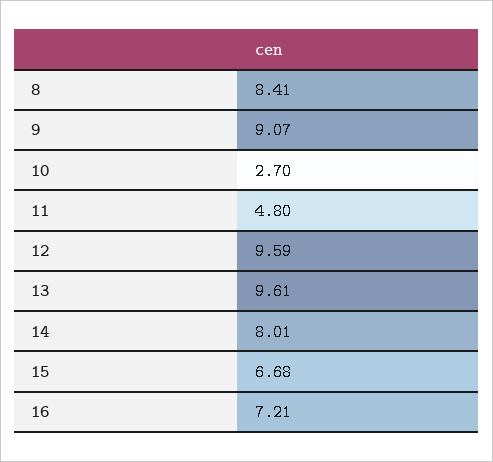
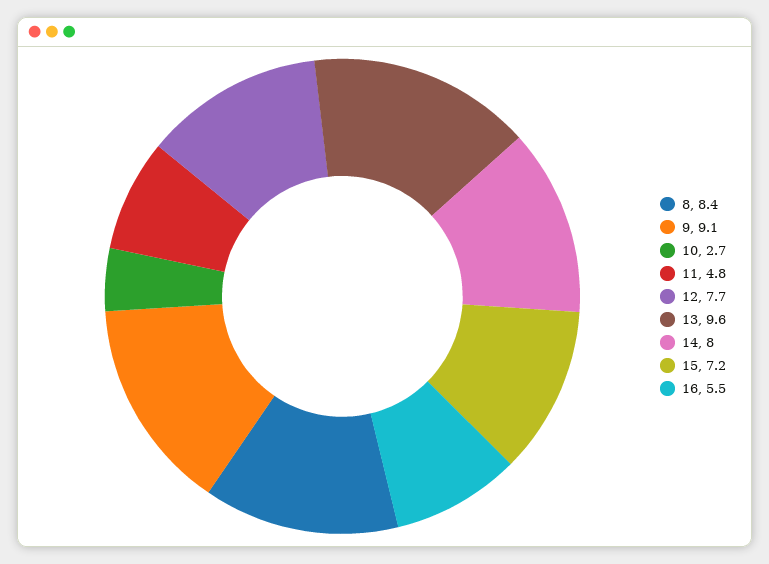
12: 9.59 -> 7.7
15: 6.68 -> 7.2
16: 7.21 -> 5.5

